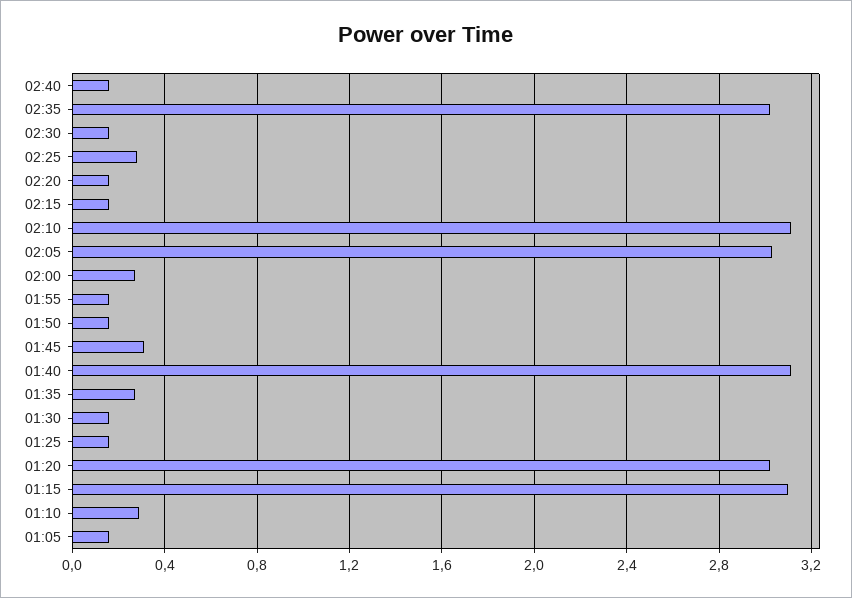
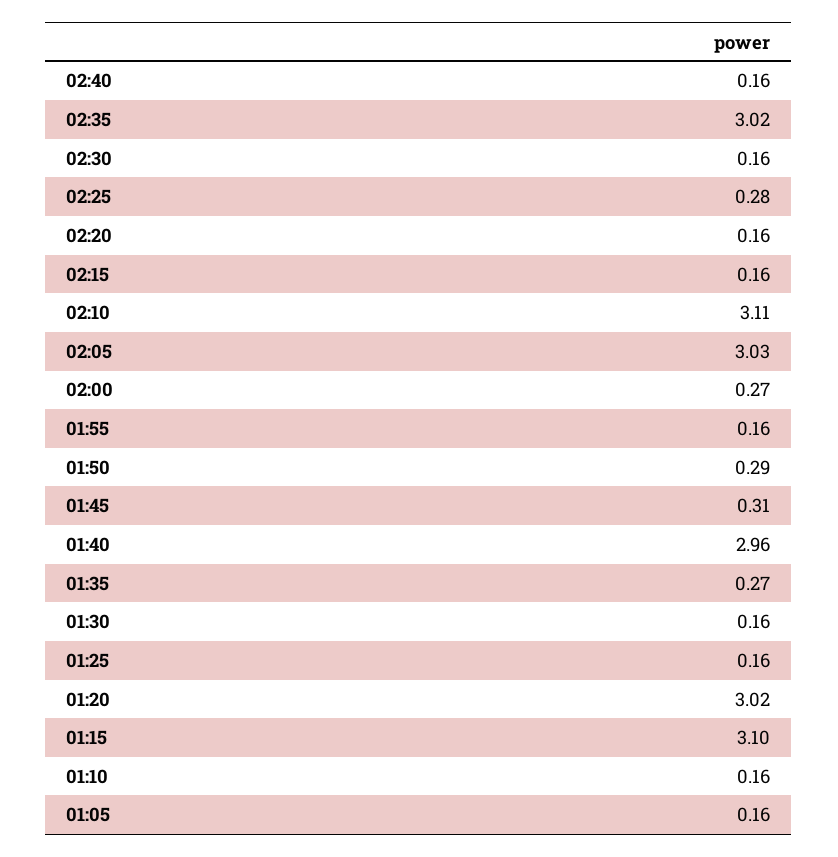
01:50: 0.15 -> 0.29
01:40: 3.1 -> 2.96
01:10: 0.3 -> 0.16

